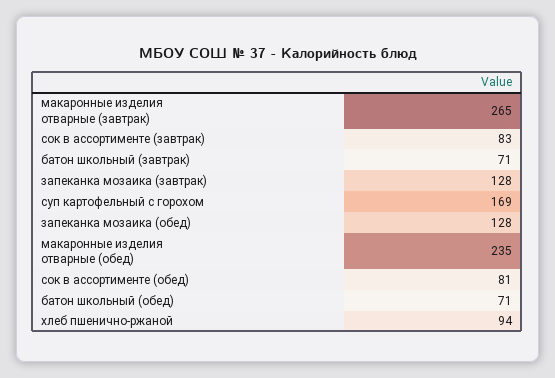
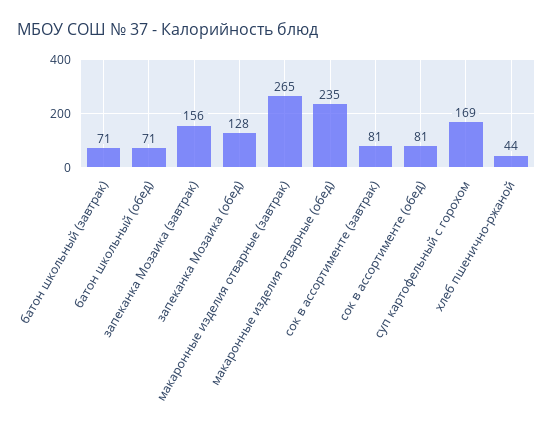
сок в ассортименте (завтрак): 83 -> 81
запеканка мозаика (завтрак): 128 -> 156
хлеб пшенично-ржаной: 94 -> 44

